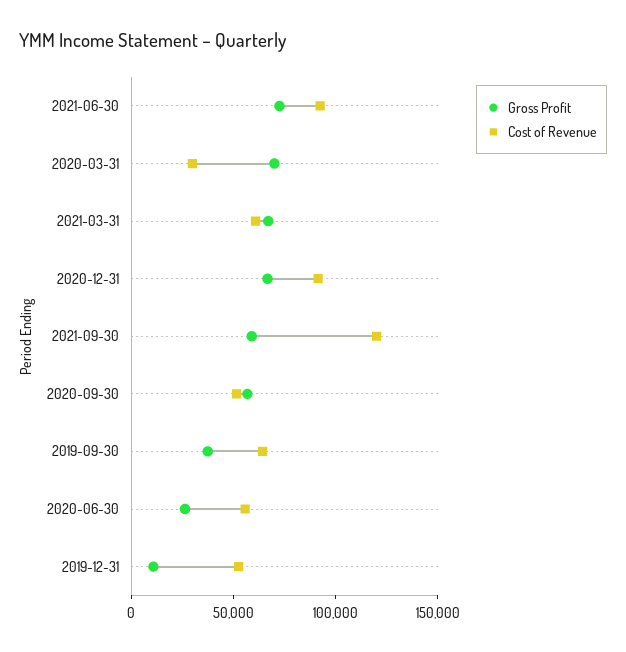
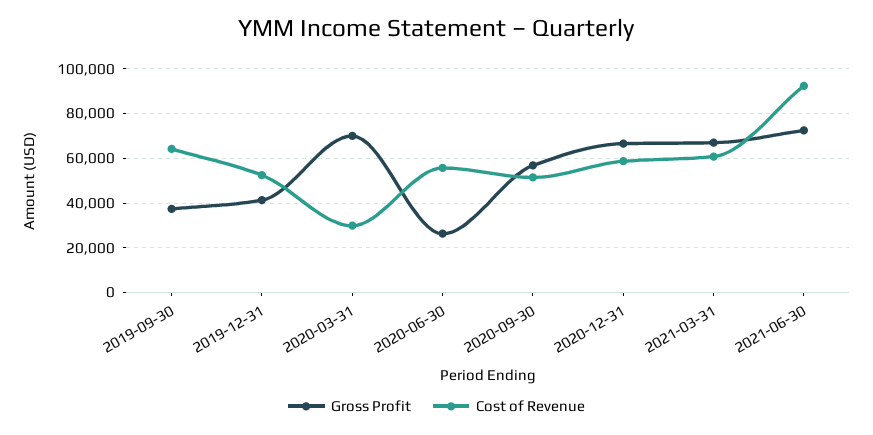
Cost of Revenue, 2020-12-31: 90000 -> 60000
Gross Profit, 2021-09-30: 60000 -> none
Cost of Revenue, 2021-09-30: 120000 -> none
Gross Profit, 2019-12-31: 10000 -> 40000

